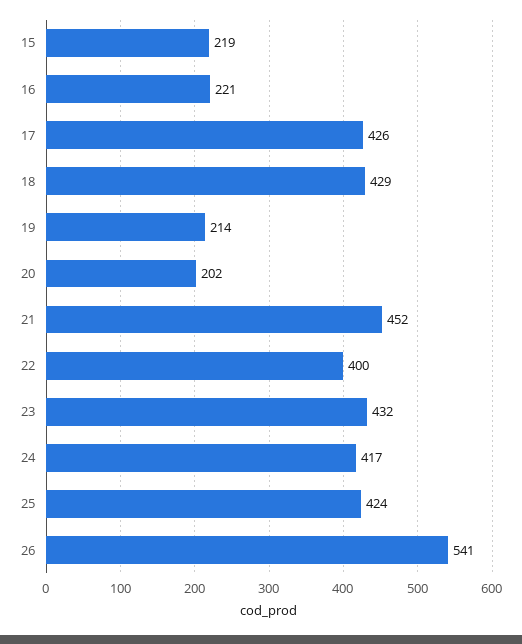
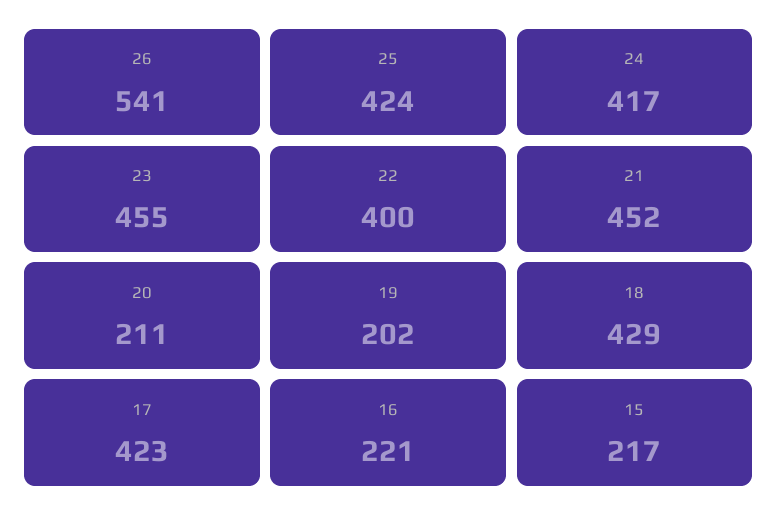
15: 219 -> 217
17: 426 -> 423
19: 214 -> 202
20: 202 -> 211
23: 432 -> 455

